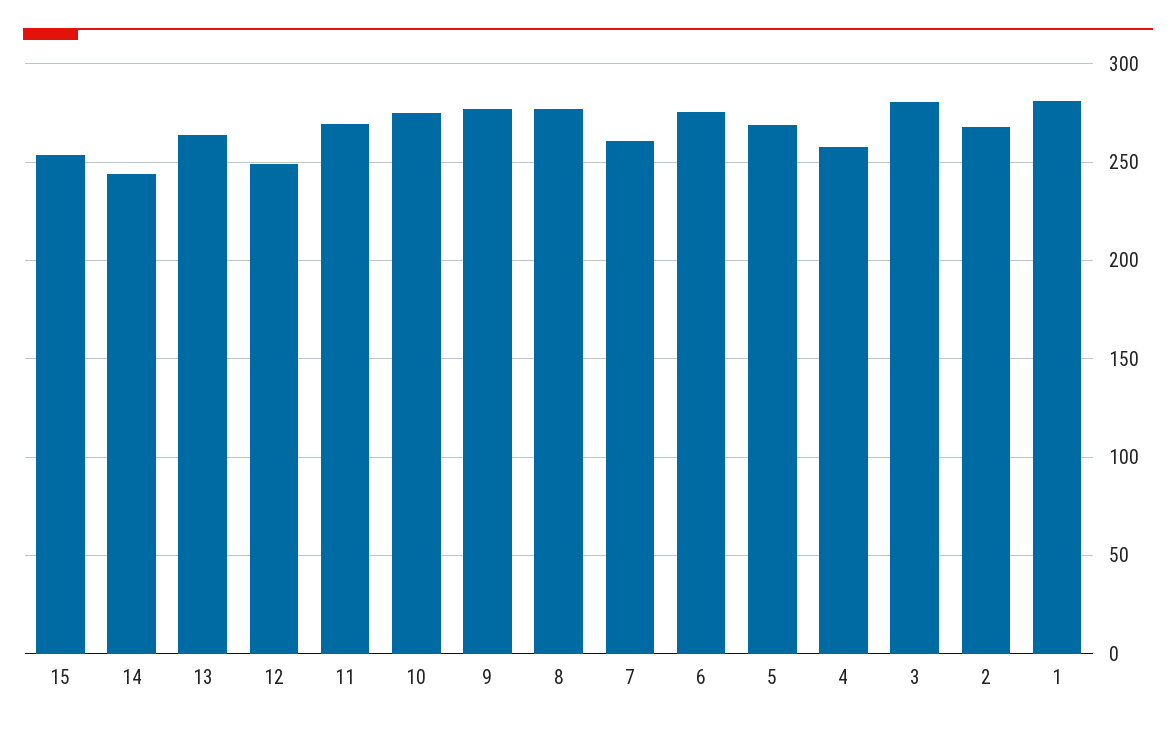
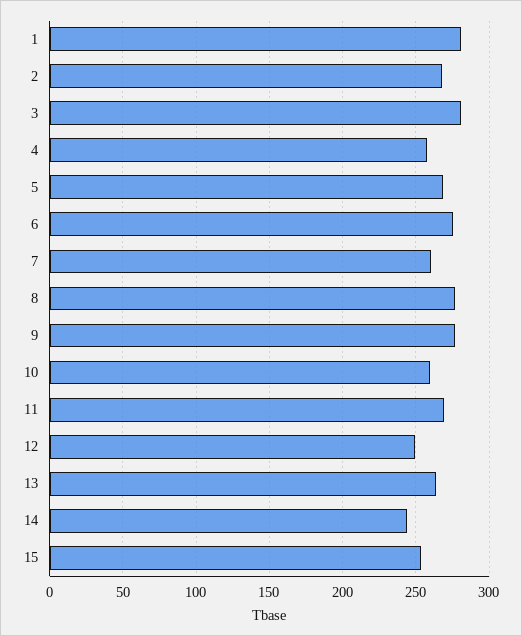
10: 275 -> 260

